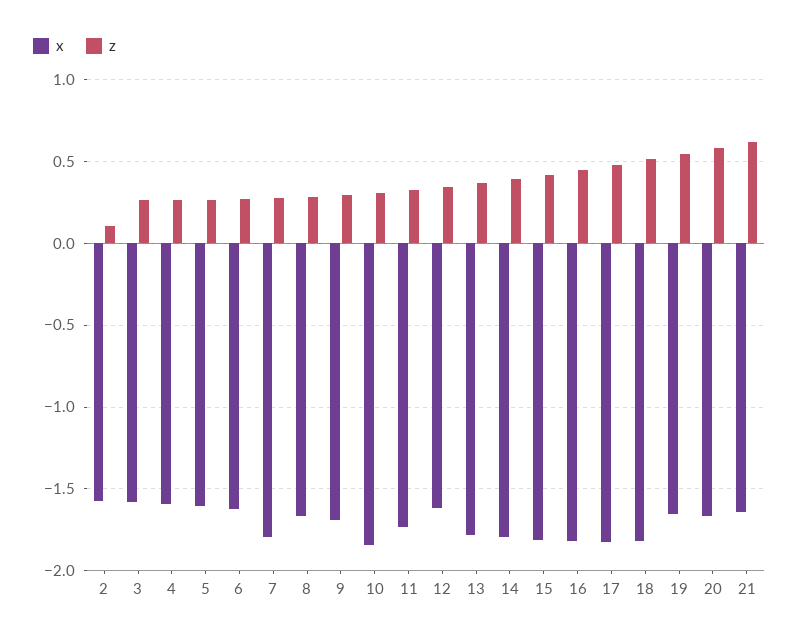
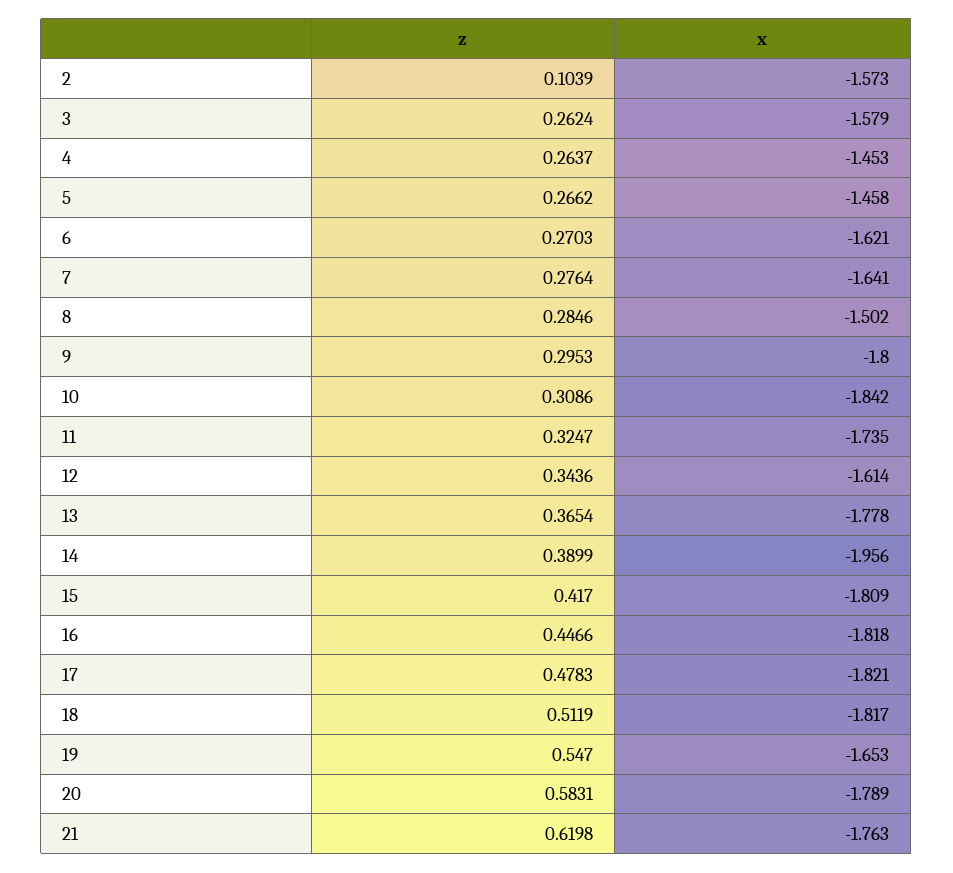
x, 4: -1.6 -> -1.453
x, 5: -1.6 -> -1.458
x, 7: -1.8 -> -1.641
x, 8: -1.65 -> -1.502
x, 9: -1.7 -> -1.8
x, 14: -1.8 -> -1.956
x, 20: -1.65 -> -1.789
x, 21: -1.65 -> -1.763

